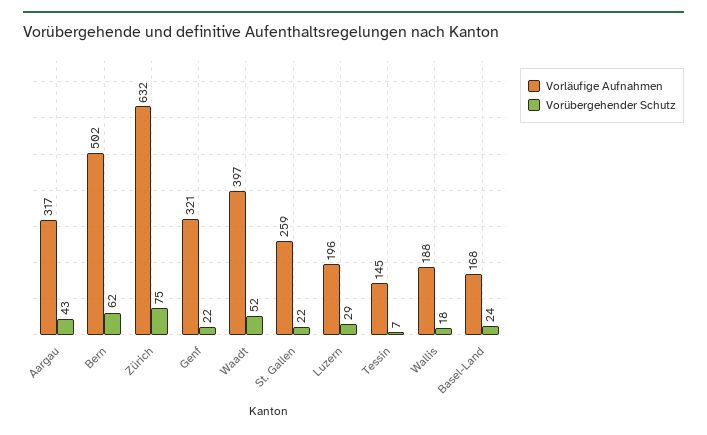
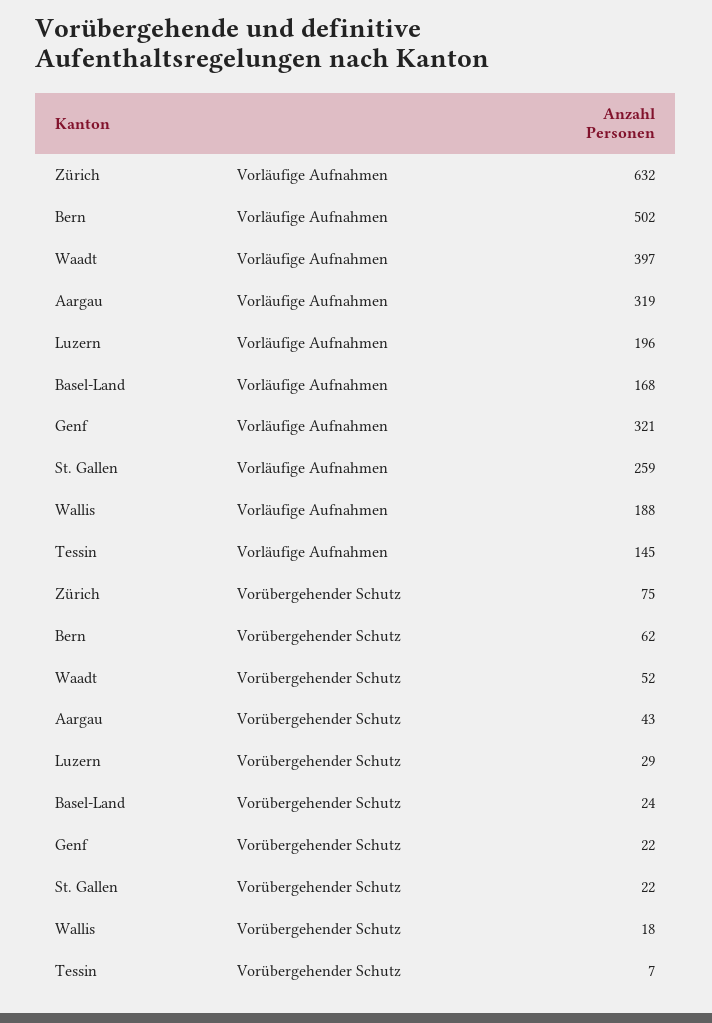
Vorläufige Aufnahmen, Aargau: 317 -> 319

